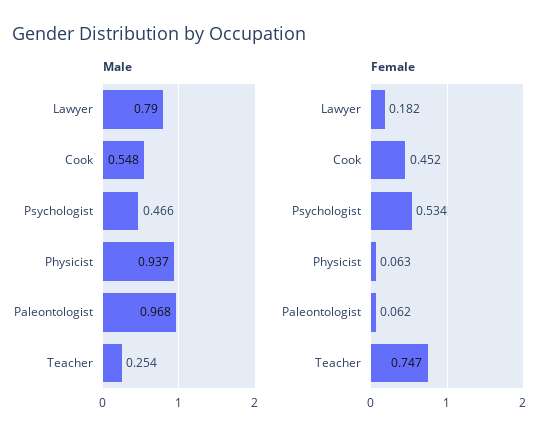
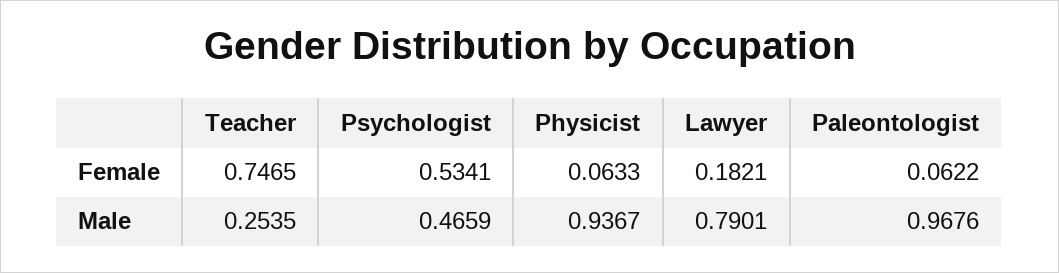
Male, Cook: 0.548 -> none
Female, Cook: 0.452 -> none

